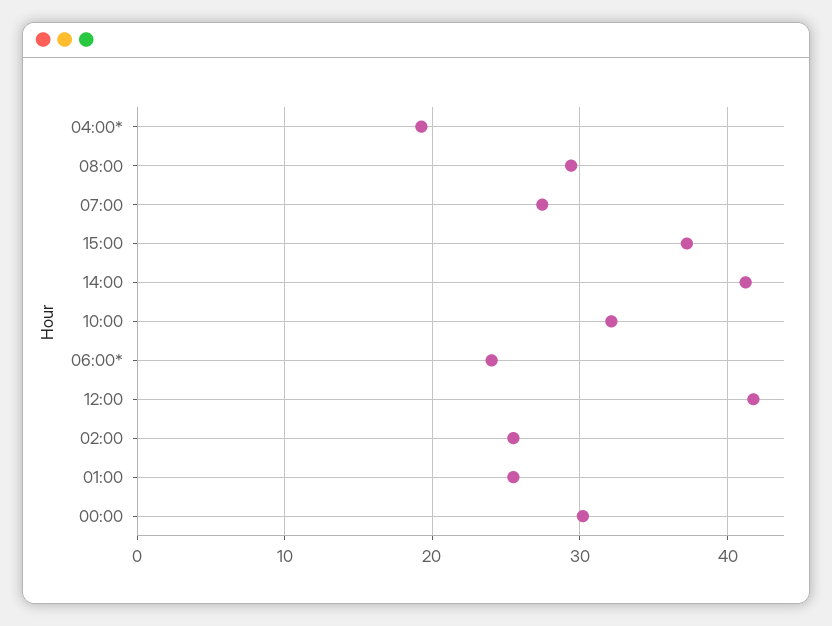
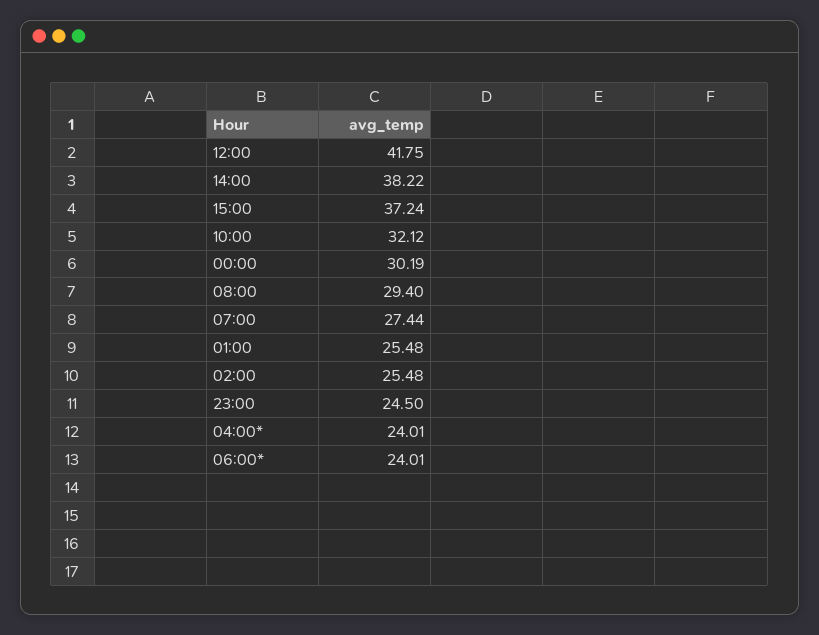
04:00*: 19 -> 24.01
14:00: 41 -> 38.22
23:00: none -> 24.5

